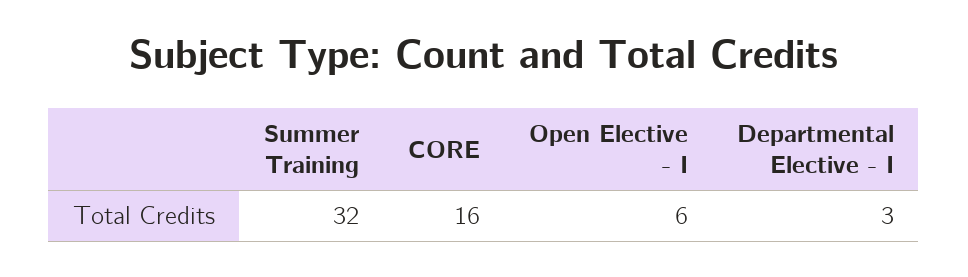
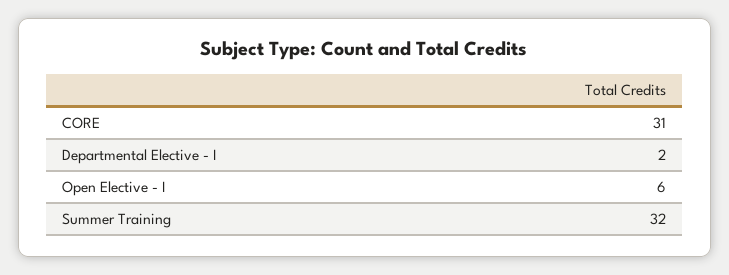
CORE: 16 -> 31
Departmental Elective - I: 3 -> 2

